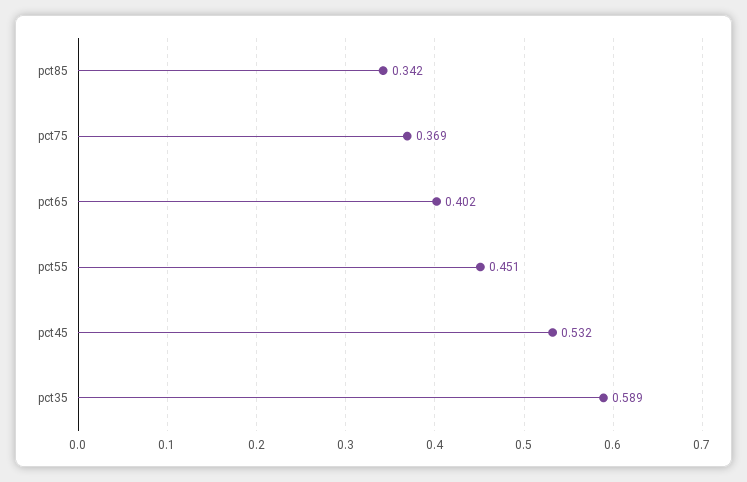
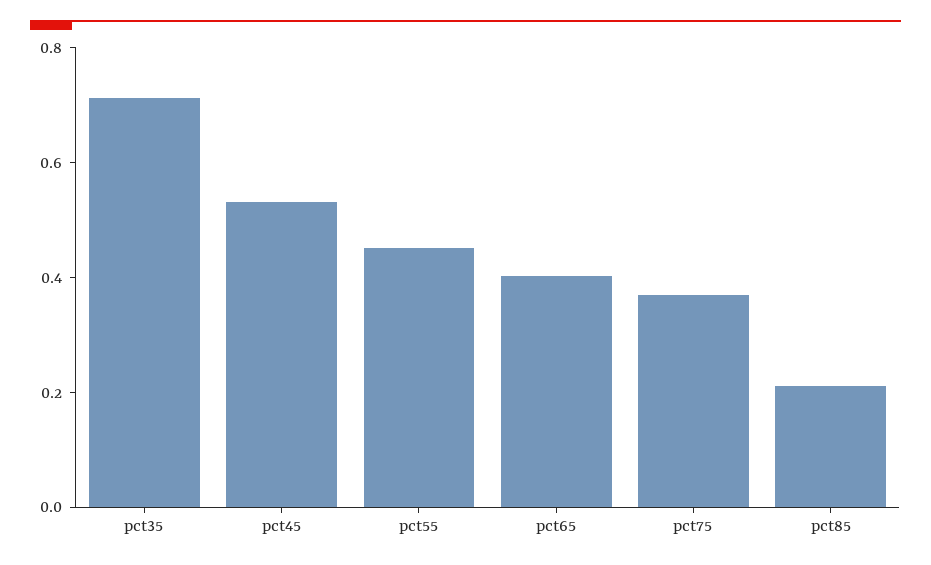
pct85: 0.342 -> 0.2
pct35: 0.589 -> 0.7

